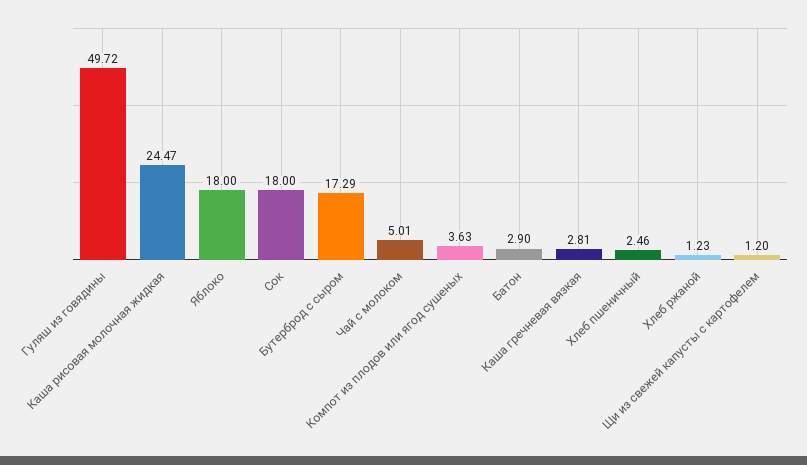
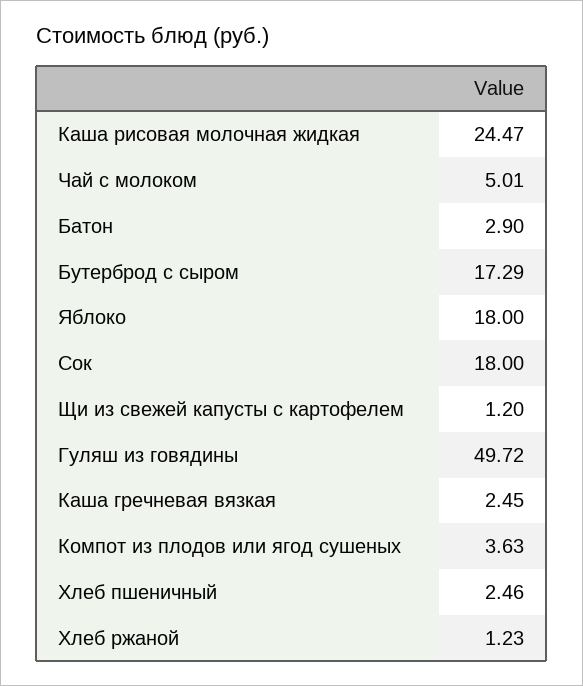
Каша гречневая вязкая: 2.81 -> 2.45

